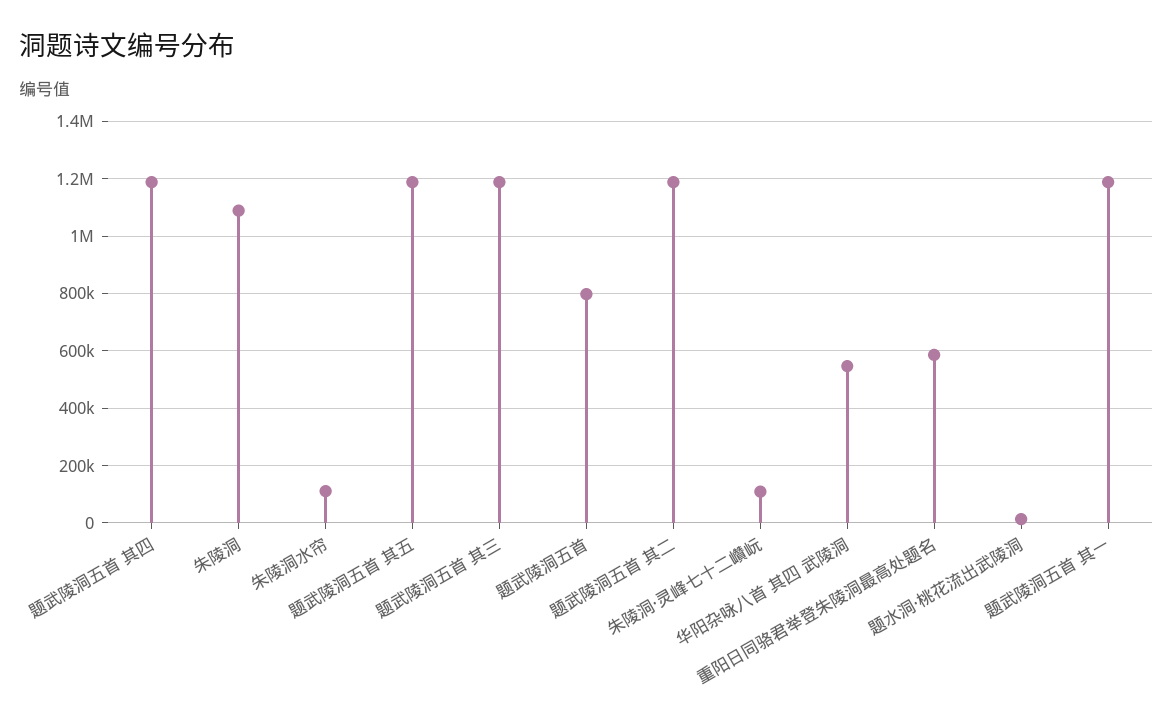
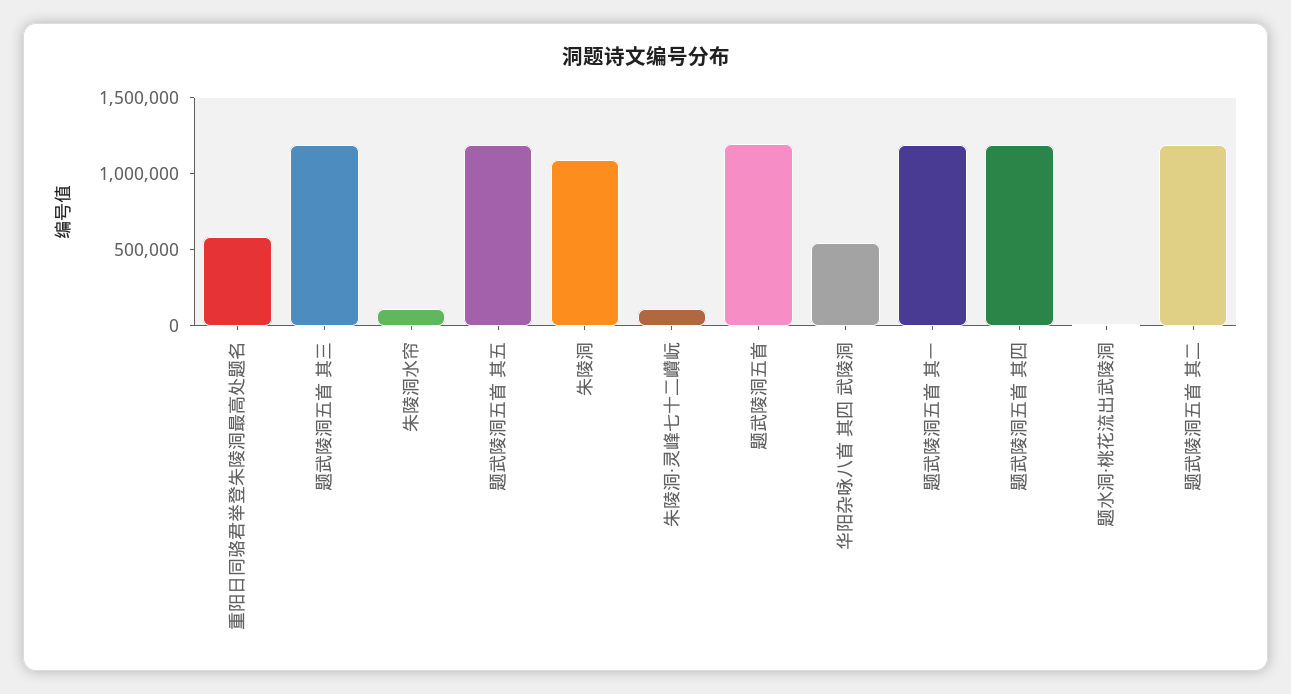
题武陵洞五首: 800000 -> 1200000

